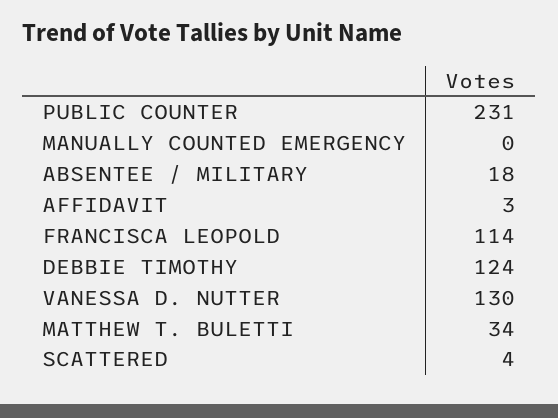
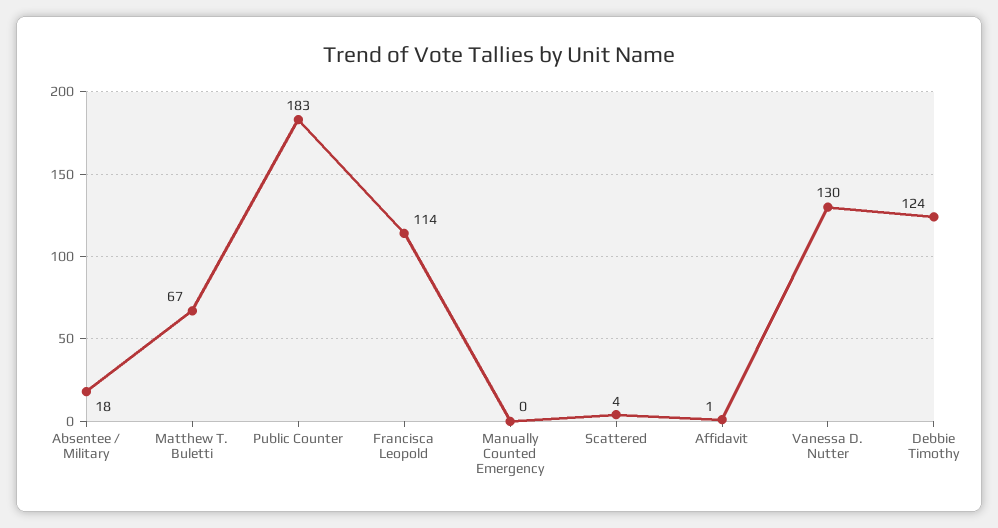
PUBLIC COUNTER: 231 -> 183
AFFIDAVIT: 3 -> 1
MATTHEW T. BULETTI: 34 -> 67

